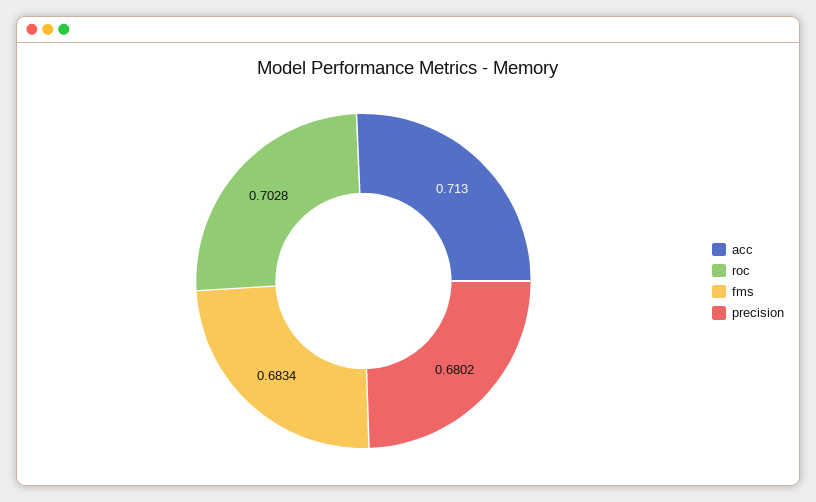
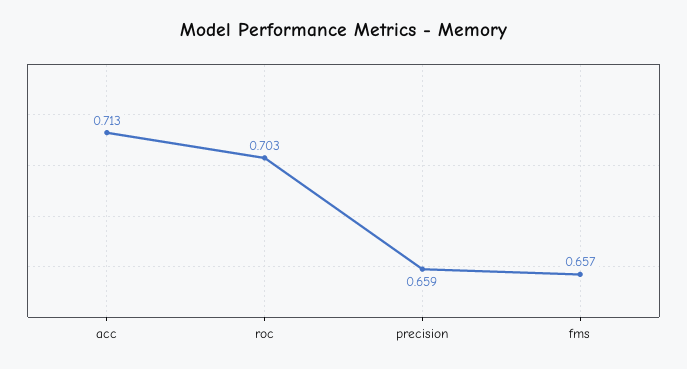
fms: 0.6834 -> 0.657
precision: 0.6802 -> 0.659

